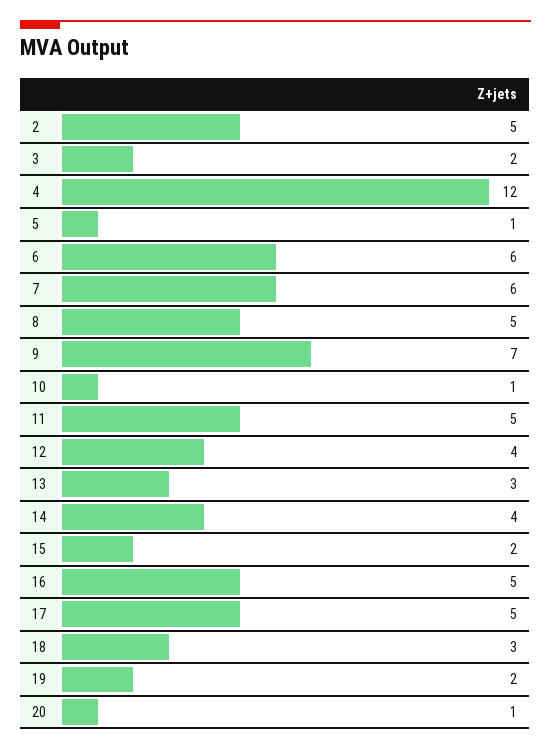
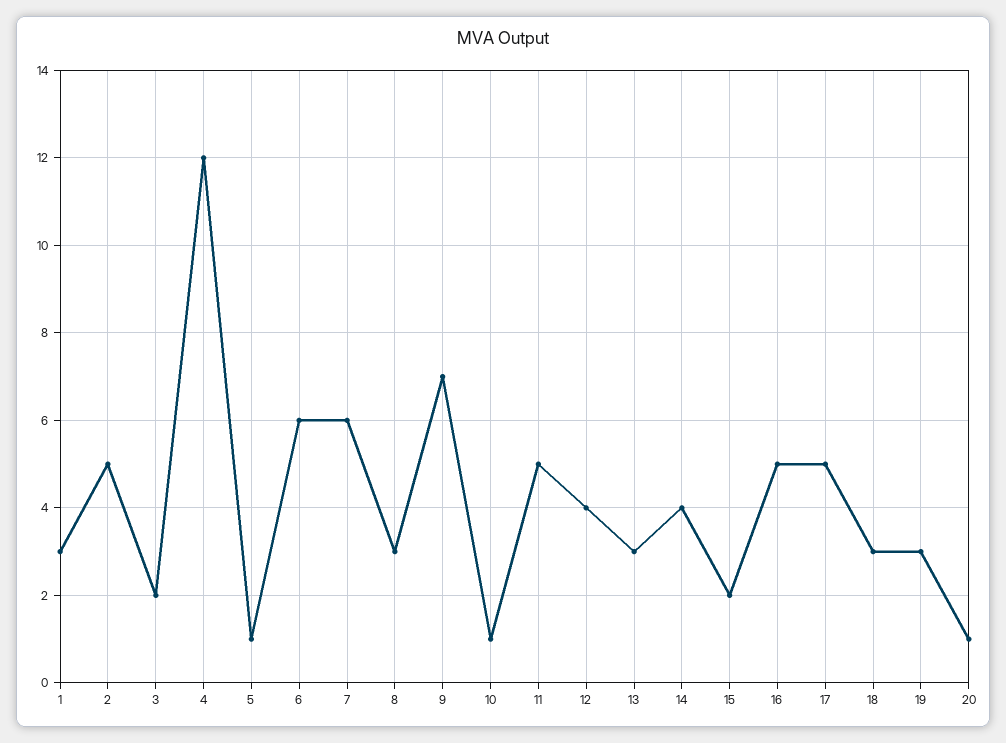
8: 5 -> 3
19: 2 -> 3
1: none -> 3

